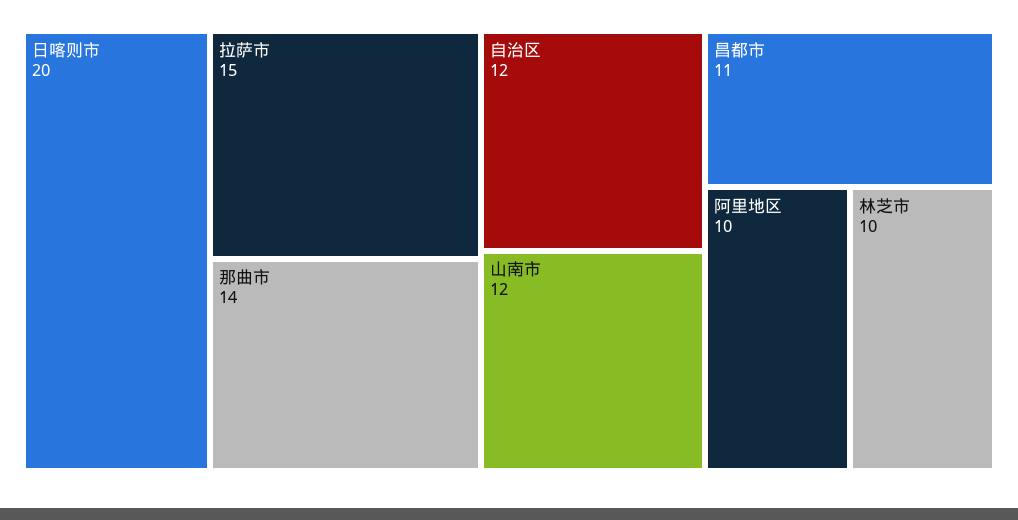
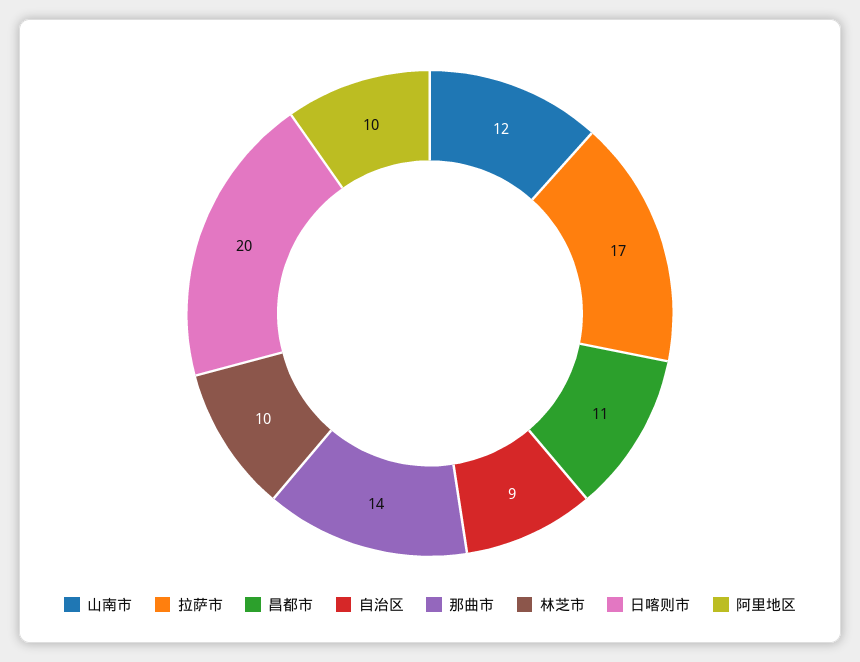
拉萨市: 15 -> 17
自治区: 12 -> 9

